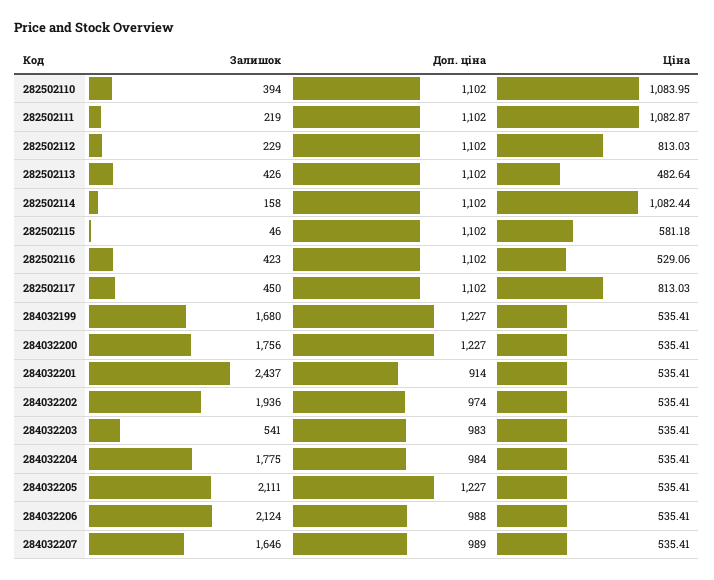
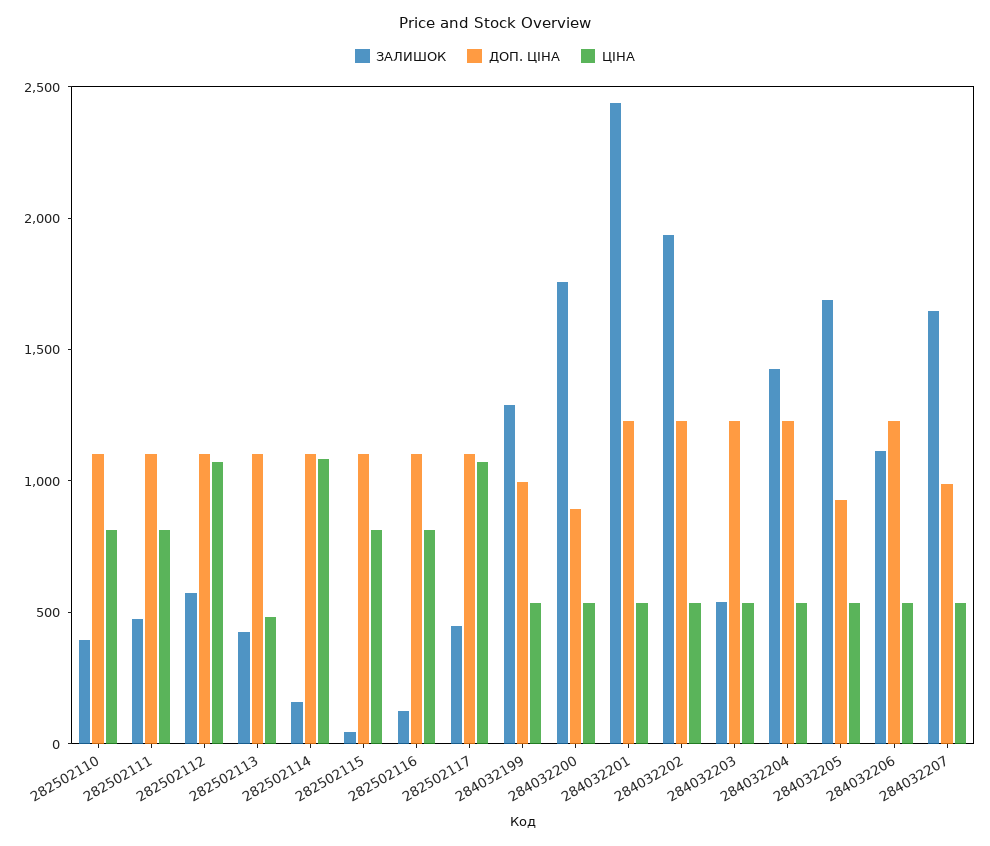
Ціна, 282502110: 1083.95 -> 800
Залишок, 282502111: 219 -> 500
Ціна, 282502111: 1082.87 -> 800
Залишок, 282502112: 229 -> 600
Ціна, 282502112: 813.03 -> 1100
Ціна, 282502115: 581.18 -> 800
Залишок, 282502116: 423 -> 100
Ціна, 282502116: 529.06 -> 800
Ціна, 282502117: 813.03 -> 1100
Залишок, 284032199: 1680 -> 1300
Доп. ціна, 284032199: 1227 -> 1000
Доп. ціна, 284032200: 1227 -> 900
Доп. ціна, 284032201: 914 -> 1200
Доп. ціна, 284032202: 974 -> 1200
Доп. ціна, 284032203: 983 -> 1200
Залишок, 284032204: 1775 -> 1400
Доп. ціна, 284032204: 984 -> 1200
Залишок, 284032205: 2111 -> 1700
Доп. ціна, 284032205: 1227 -> 900
Залишок, 284032206: 2124 -> 1100
Доп. ціна, 284032206: 988 -> 1200

